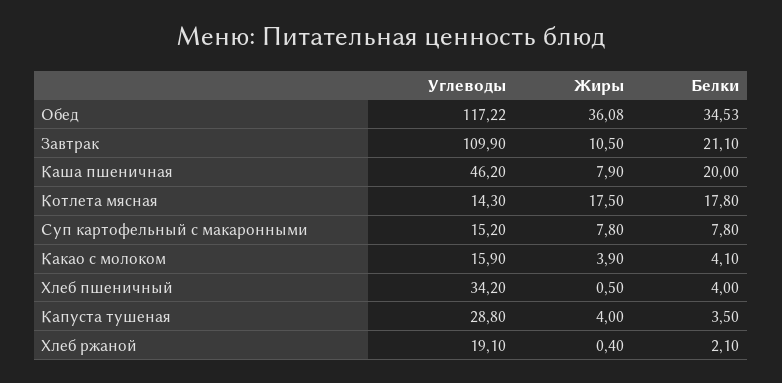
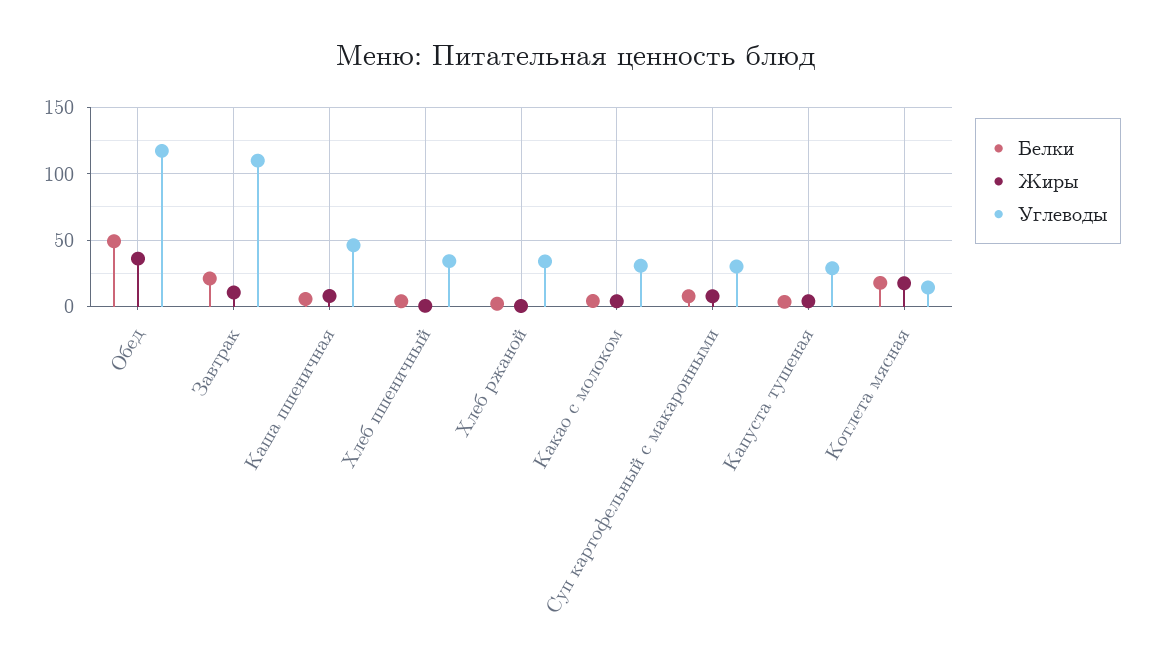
Белки, Обед: 34.53 -> 50
Белки, Каша пшеничная: 20 -> 5
Углеводы, Суп картофельный с макаронными: 15.2 -> 30
Углеводы, Какао с молоком: 15.9 -> 30
Углеводы, Хлеб ржаной: 19.1 -> 35

